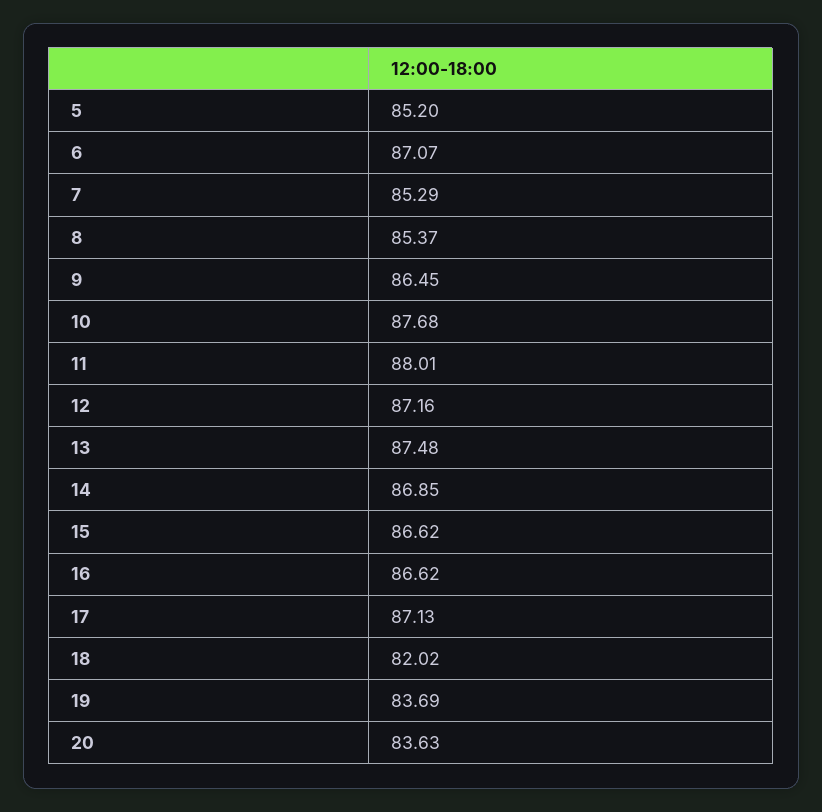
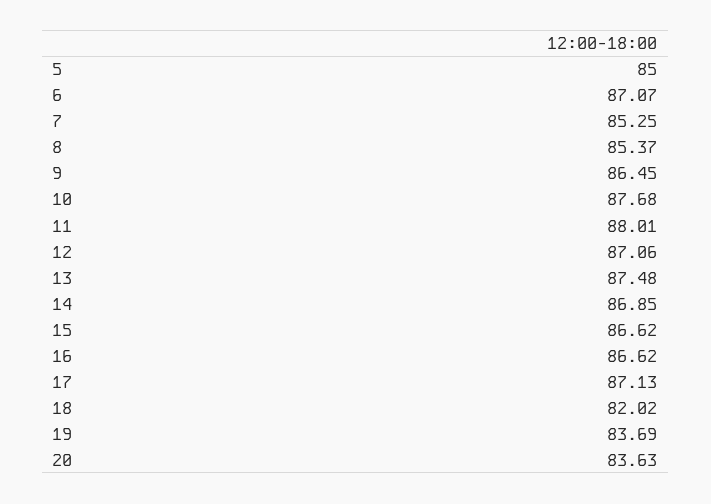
5: 85.2 -> 85
7: 85.29 -> 85.25
12: 87.16 -> 87.06

